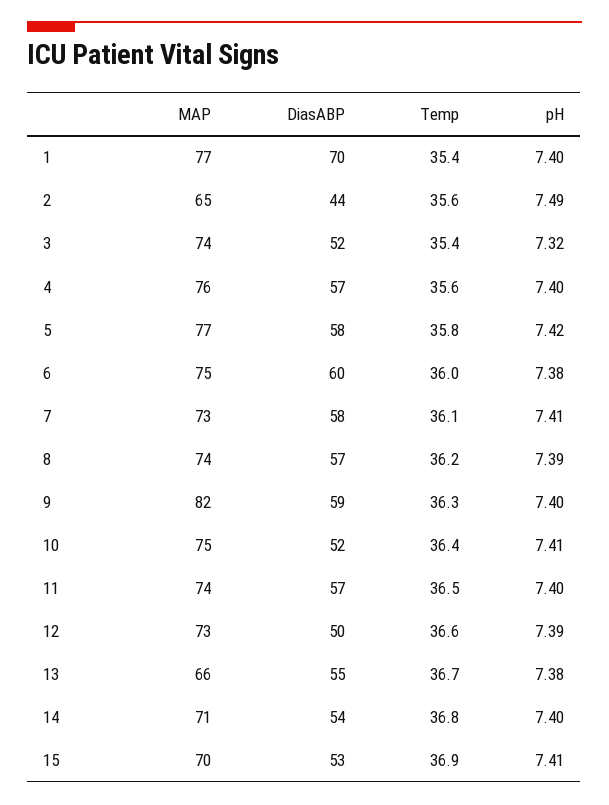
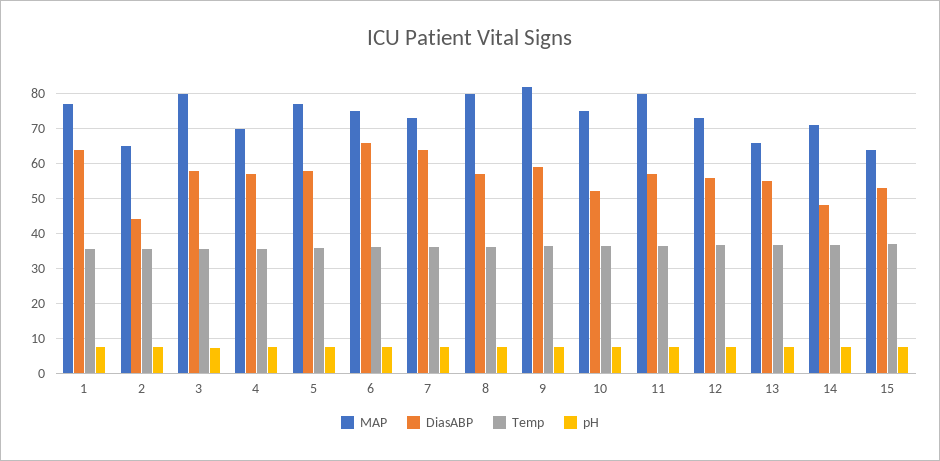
DiasABP, 1: 70 -> 64
MAP, 3: 74 -> 80
DiasABP, 3: 52 -> 58
MAP, 4: 76 -> 70
DiasABP, 6: 60 -> 66
DiasABP, 7: 58 -> 64
MAP, 8: 74 -> 80
MAP, 11: 74 -> 80
DiasABP, 12: 50 -> 56
DiasABP, 14: 54 -> 48
MAP, 15: 70 -> 64

